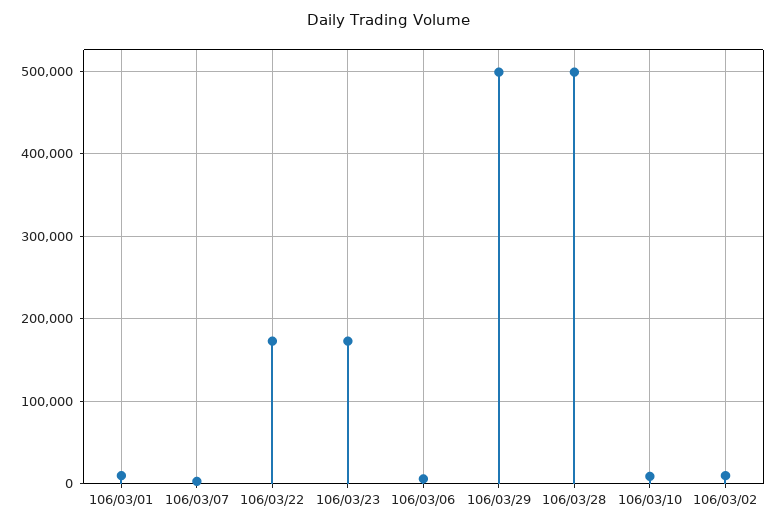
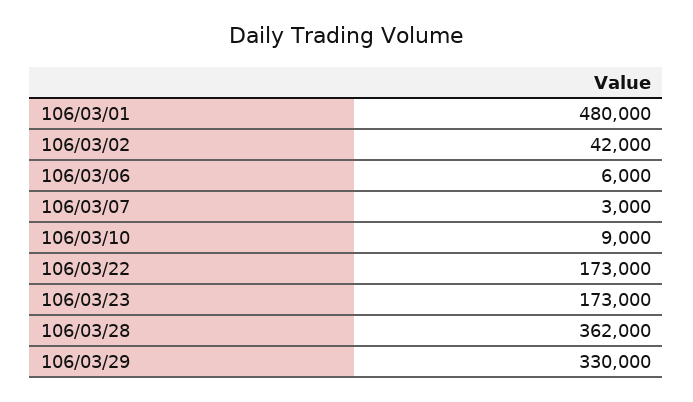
106/03/01: 10000 -> 480000
106/03/29: 500000 -> 330000
106/03/28: 500000 -> 362000
106/03/02: 10000 -> 42000

